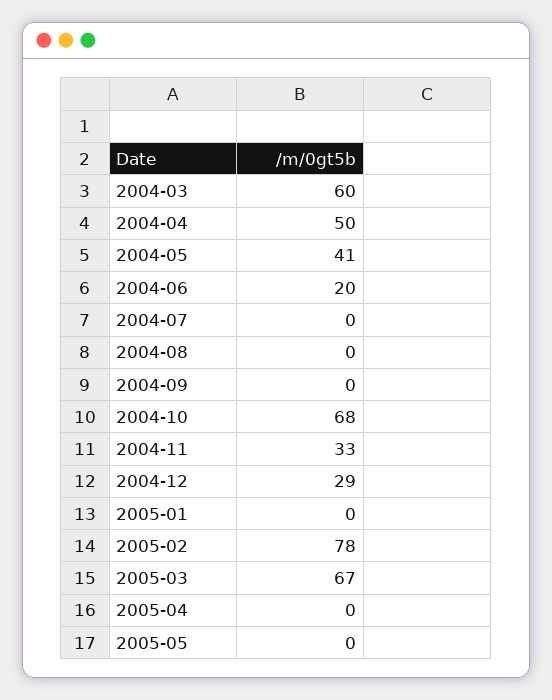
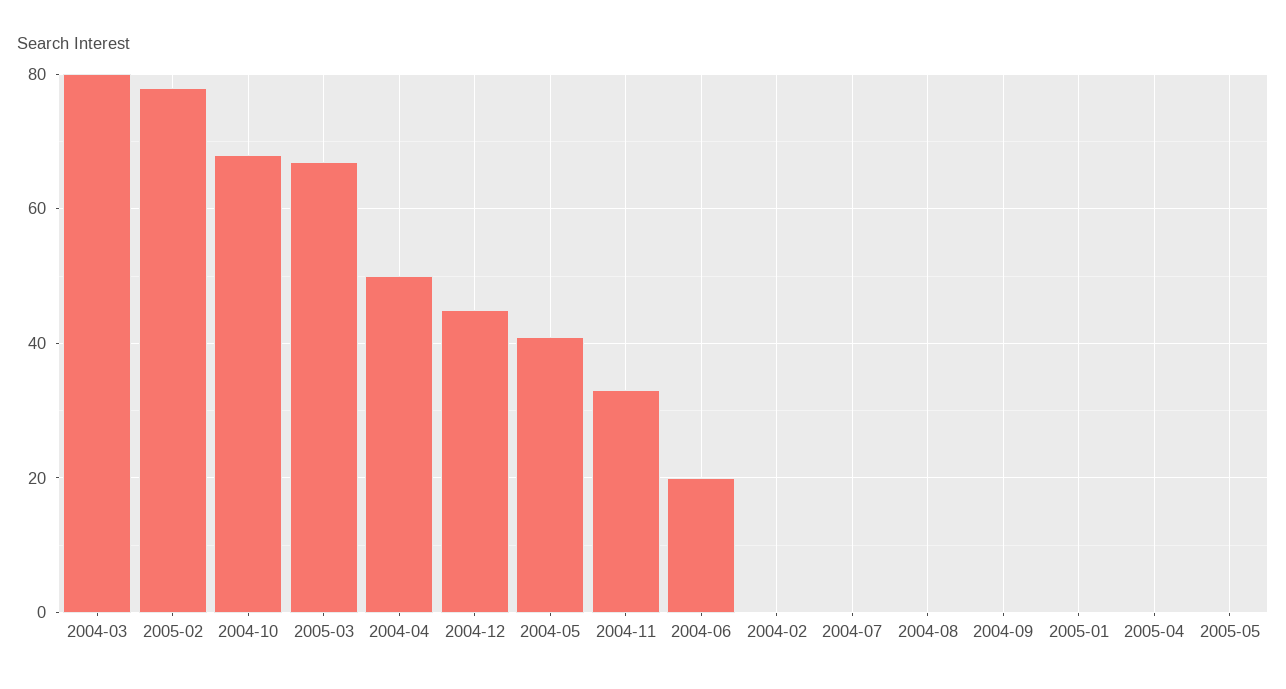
2004-03: 60 -> 80
2004-12: 29 -> 45
2004-02: none -> 0

